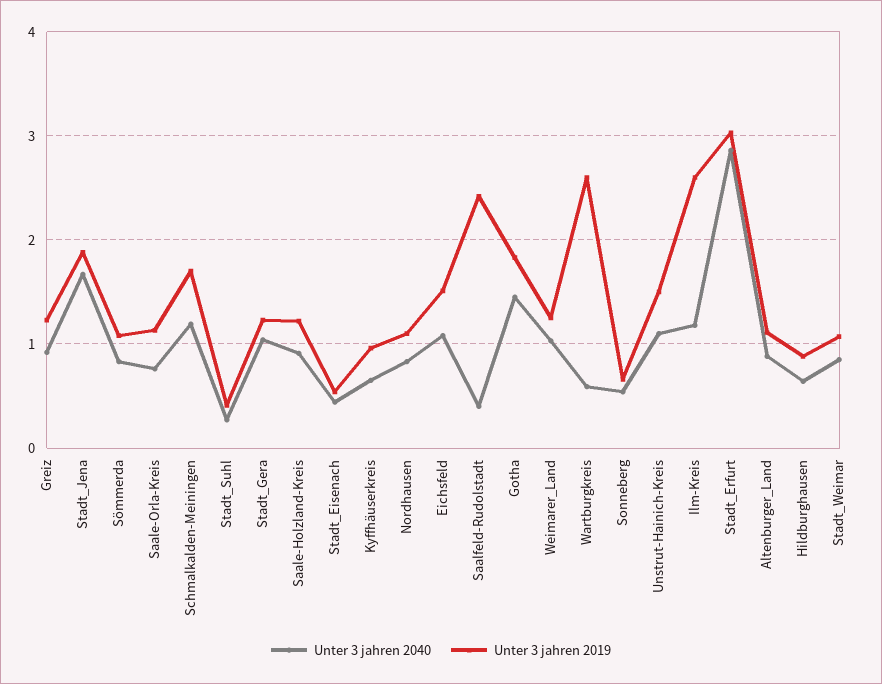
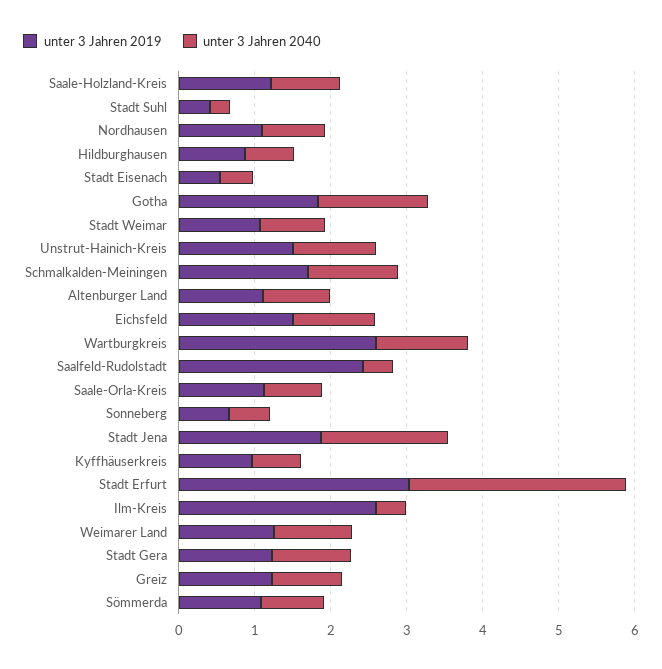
Unter 3 jahren 2040, Wartburgkreis: 0.6 -> 1.2
Unter 3 jahren 2040, Ilm-Kreis: 1.2 -> 0.4

